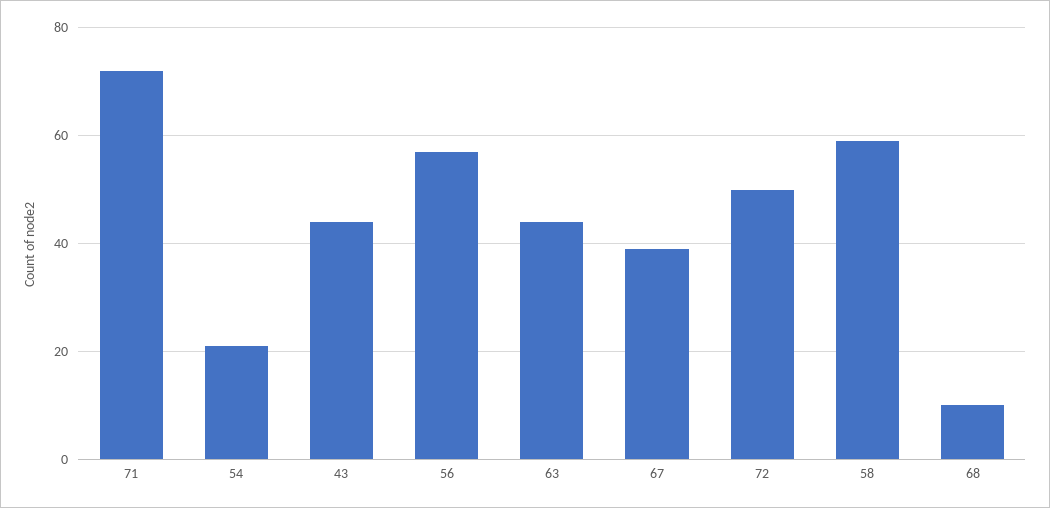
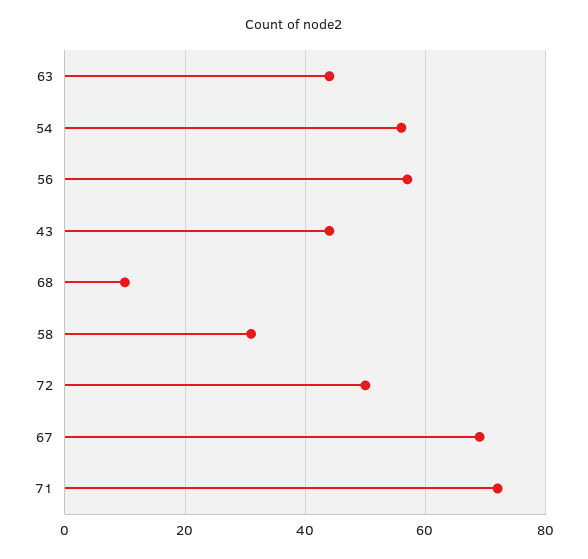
54: 20 -> 55
67: 40 -> 70
58: 60 -> 30

